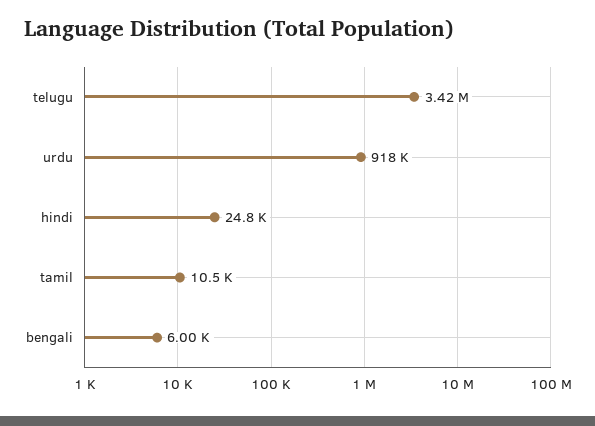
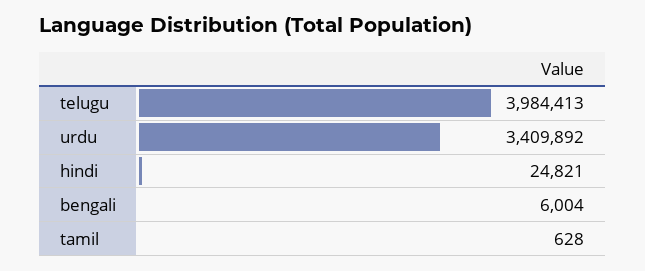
telugu: 3420000 -> 3984413
urdu: 918000 -> 3409892
tamil: 10500 -> 628

